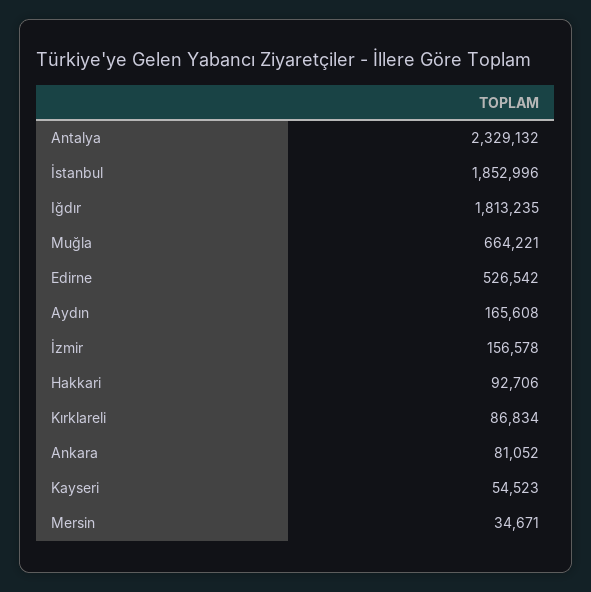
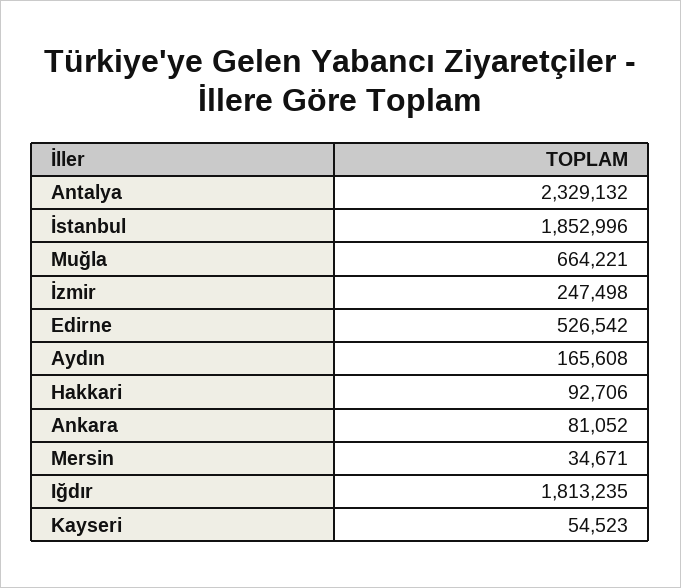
İzmir: 156578 -> 247498
Kırklareli: 86834 -> none

